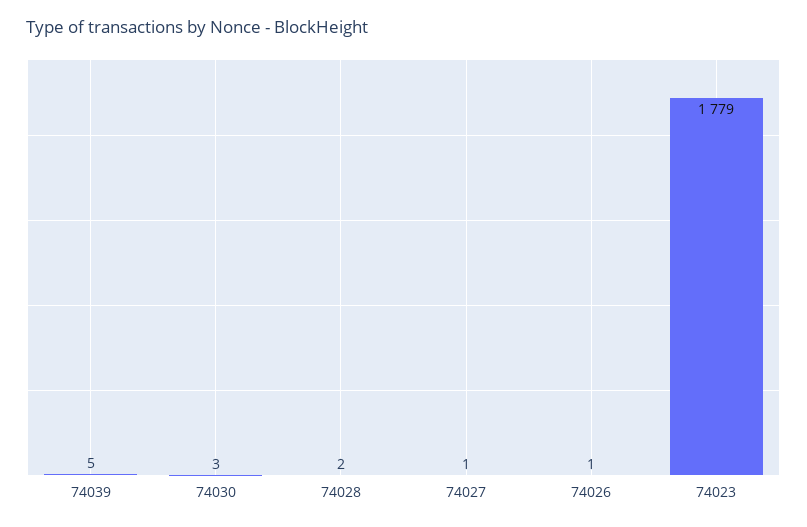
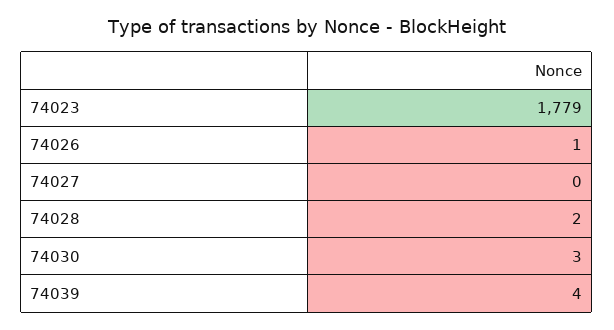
74039: 5 -> 4
74027: 1 -> 0

